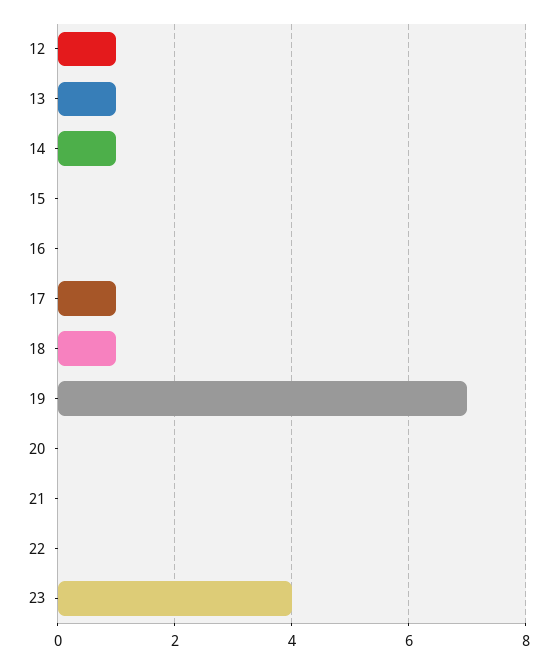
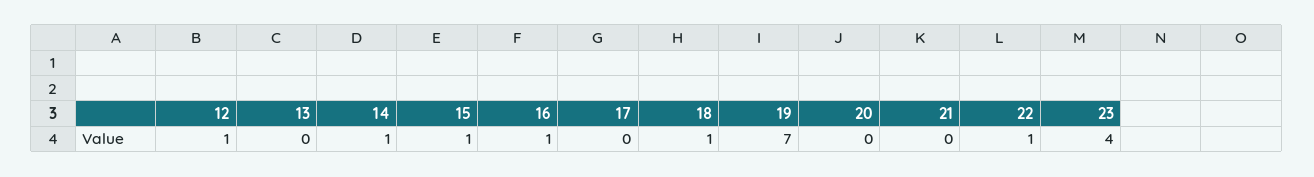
13: 1 -> 0
15: 0 -> 1
16: 0 -> 1
17: 1 -> 0
22: 0 -> 1

